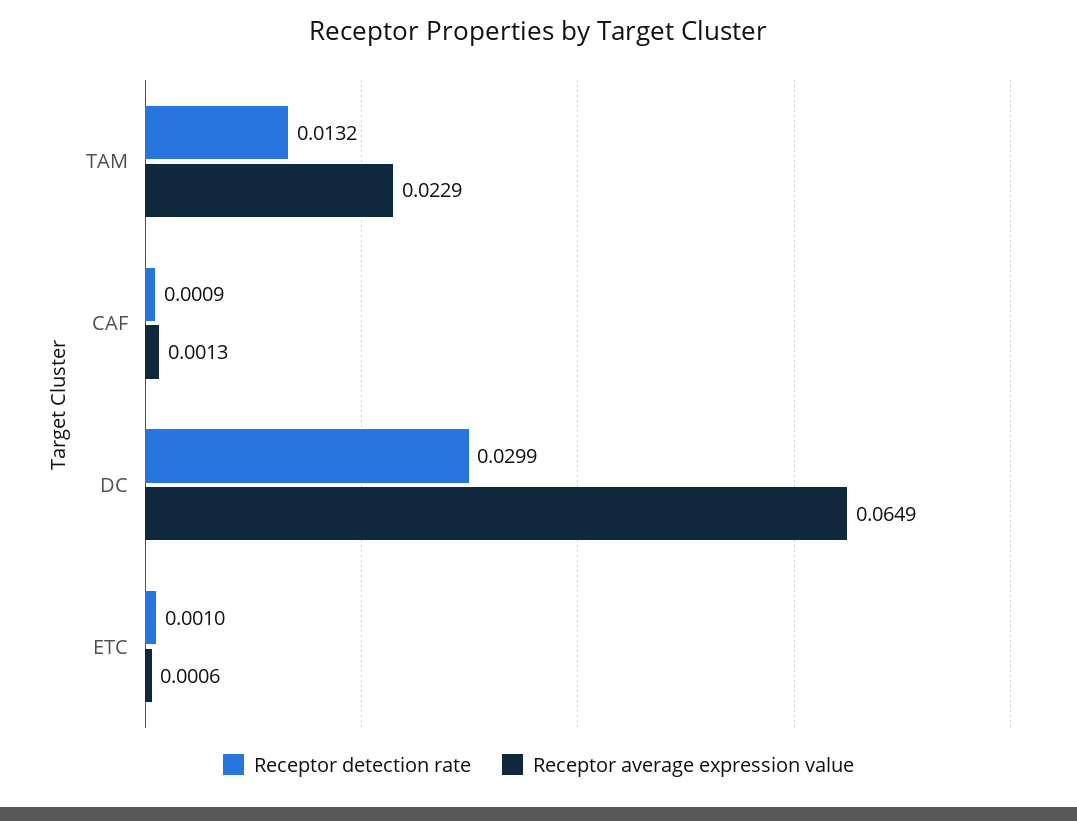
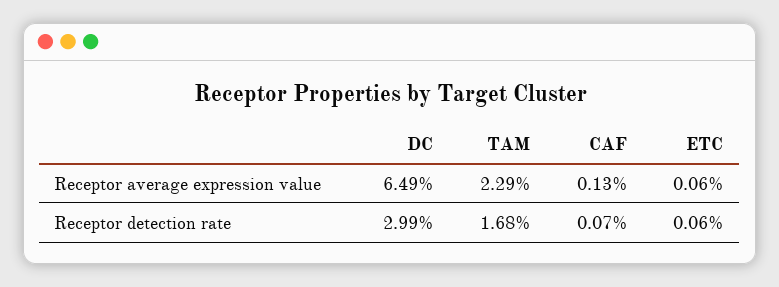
Receptor detection rate, TAM: 0.0132 -> 0.0168
Receptor detection rate, CAF: 0.0009 -> 0.0007
Receptor detection rate, ETC: 0.001 -> 0.0006

